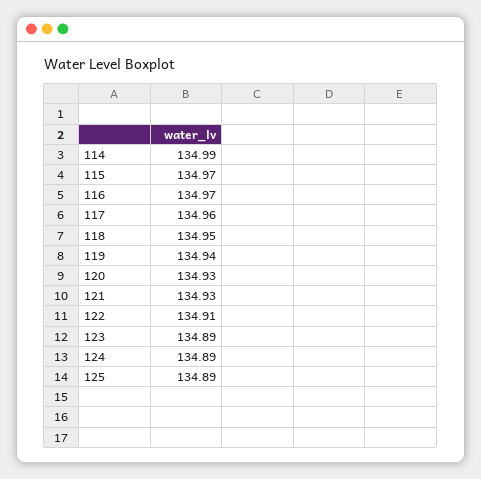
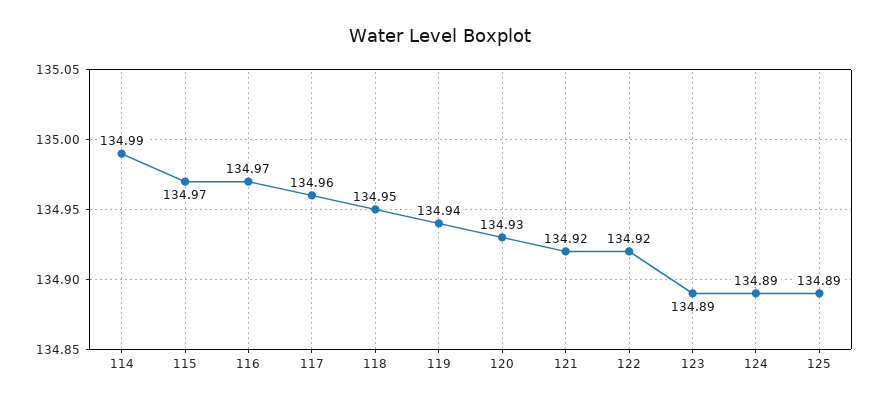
121: 134.93 -> 134.92
122: 134.91 -> 134.92

